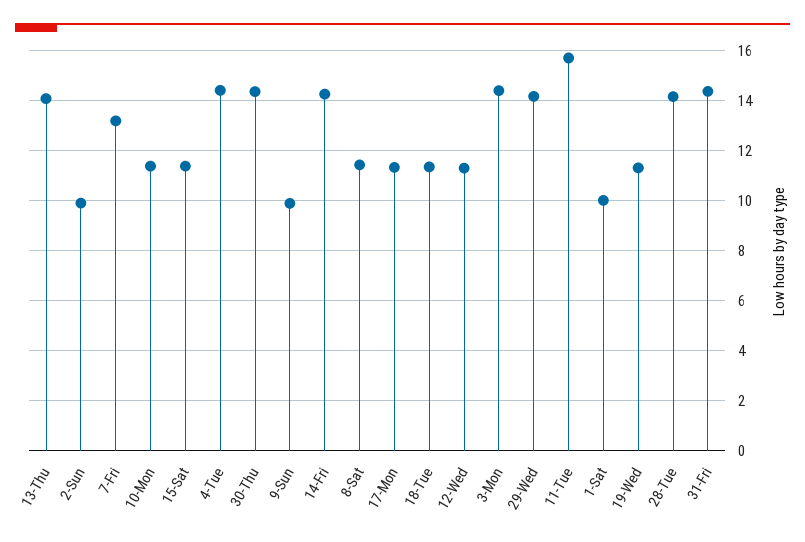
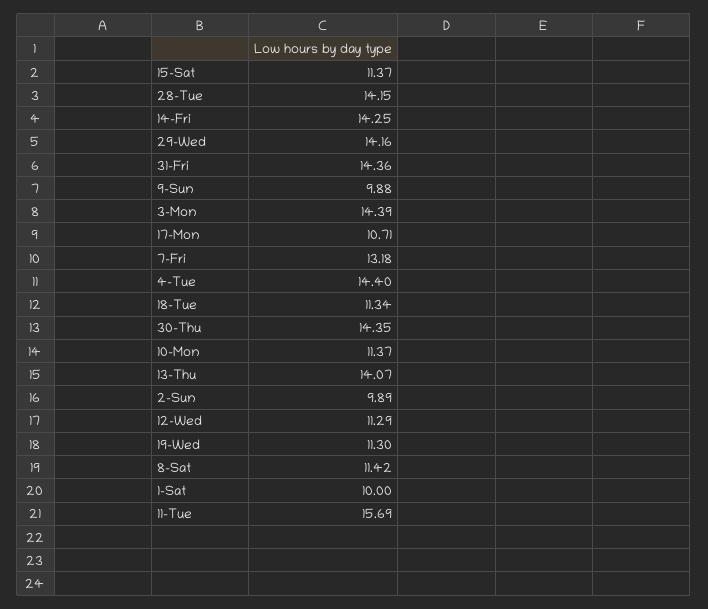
17-Mon: 11.25 -> 10.71

